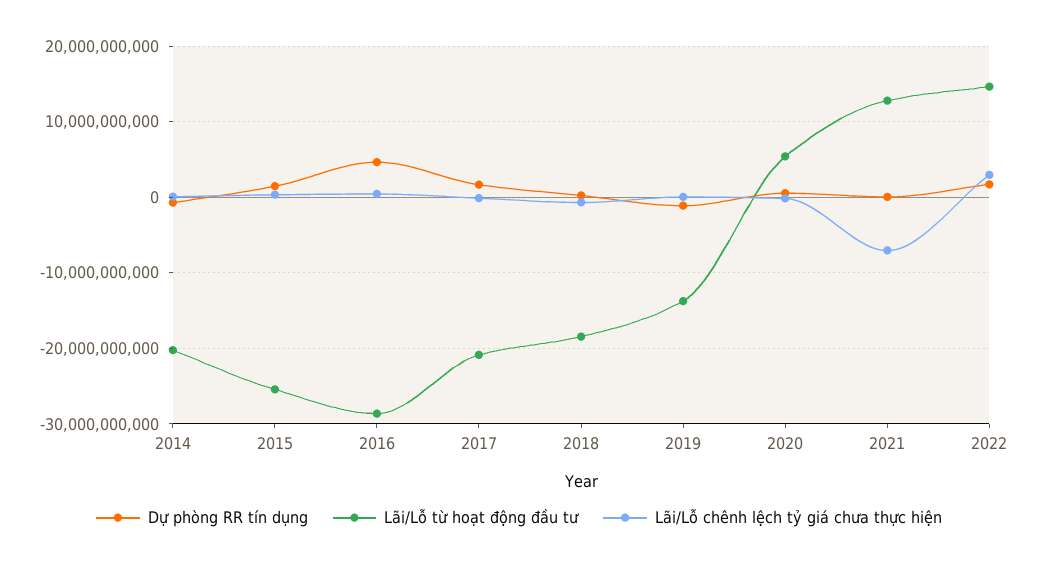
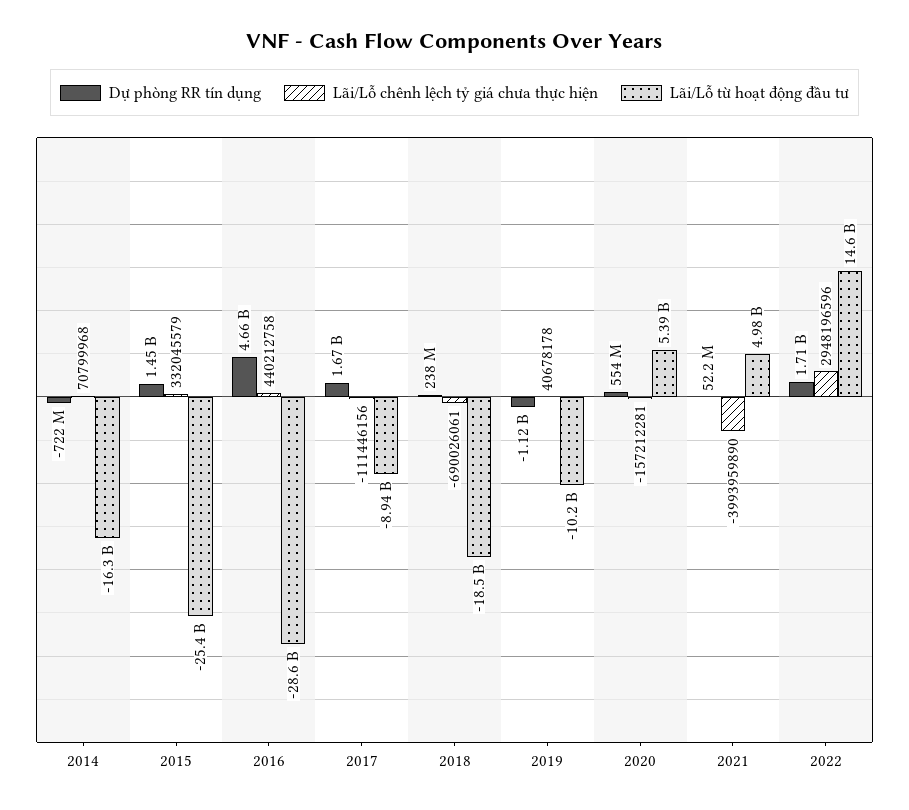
Lãi/Lỗ từ hoạt động đầu tư, 2014: -20000000000 -> -16300000000
Lãi/Lỗ từ hoạt động đầu tư, 2017: -21000000000 -> -8940000000
Lãi/Lỗ từ hoạt động đầu tư, 2019: -14000000000 -> -10200000000
Lãi/Lỗ từ hoạt động đầu tư, 2021: 13000000000 -> 4980000000
Lãi/Lỗ chênh lệch tỷ giá chưa thực hiện, 2021: -7000000000 -> -3993959890

